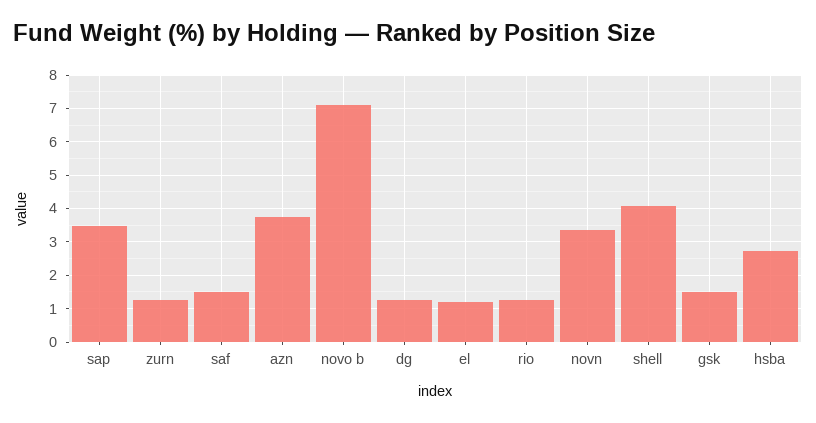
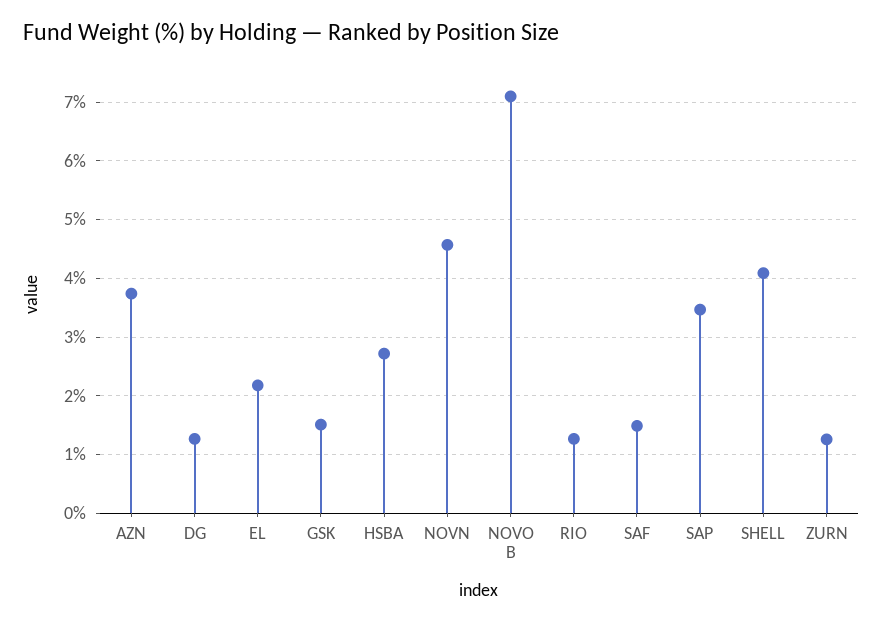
el: 1.2 -> 2.2
novn: 3.4 -> 4.6

